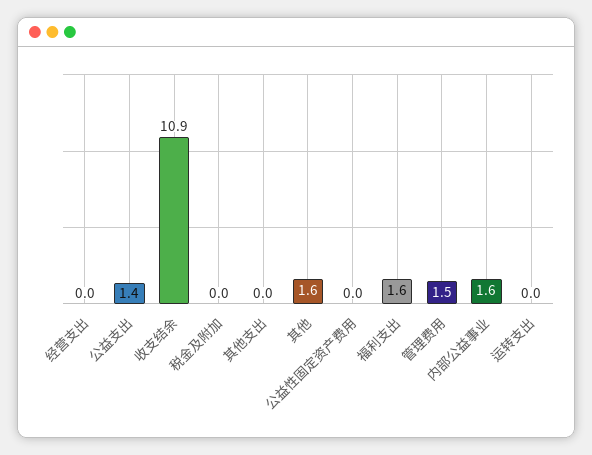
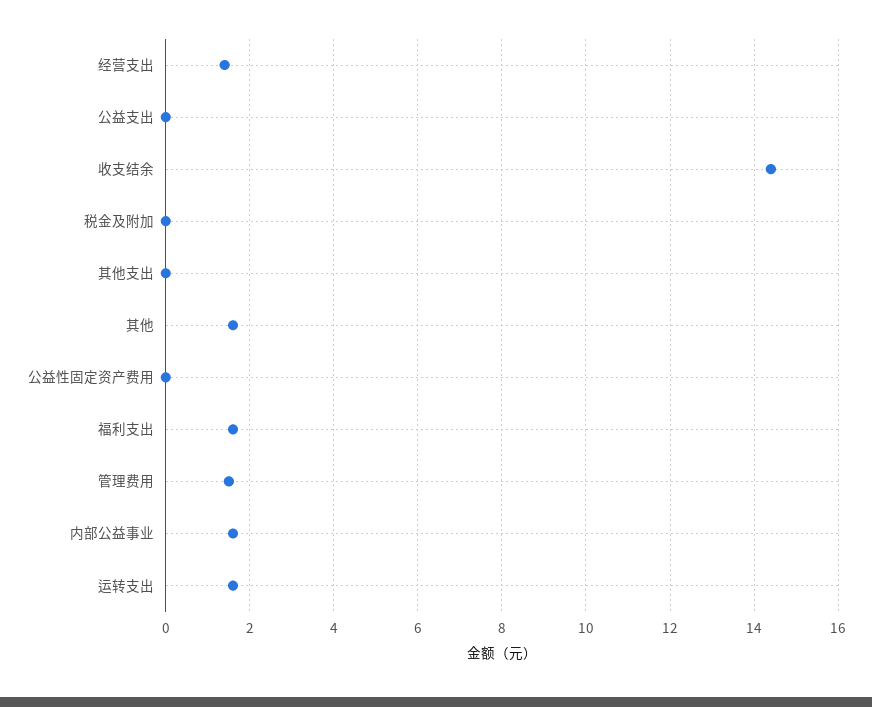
经营支出: 0 -> 1.5
公益支出: 1.4 -> 0
收支结余: 10.9 -> 14.5
运转支出: 0 -> 1.5

